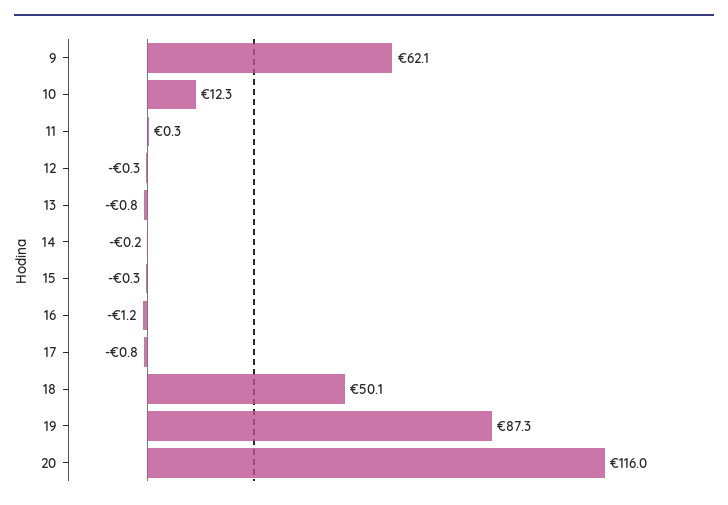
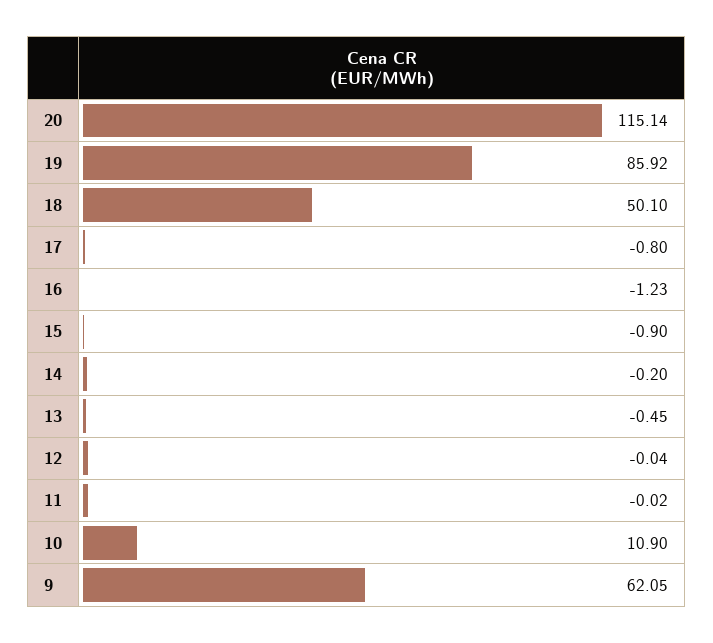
10: 12.3 -> 10.9
11: 0.3 -> -0.02
12: -0.3 -> -0.04
13: -0.8 -> -0.45
15: -0.3 -> -0.9
19: 87.3 -> 85.92
20: 116 -> 115.14

